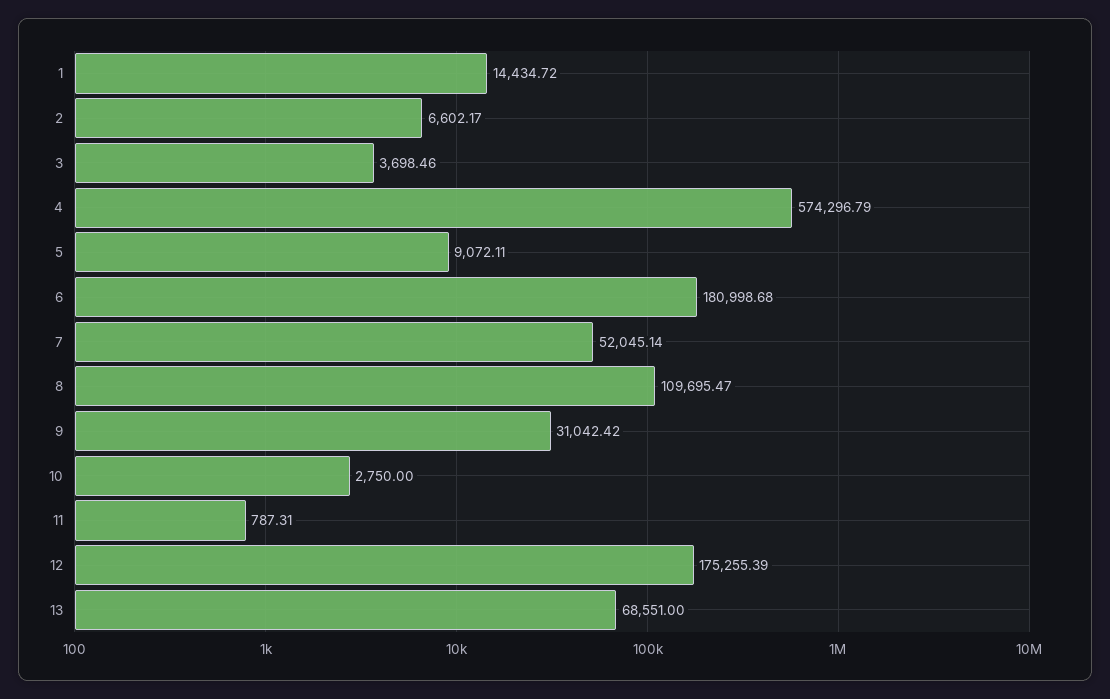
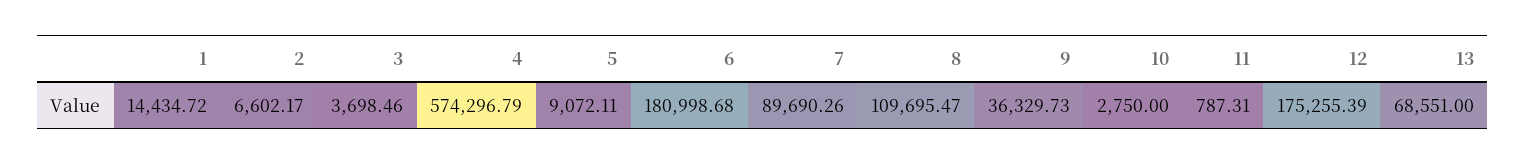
7: 52045.14 -> 89690.26
9: 31042.42 -> 36329.73

